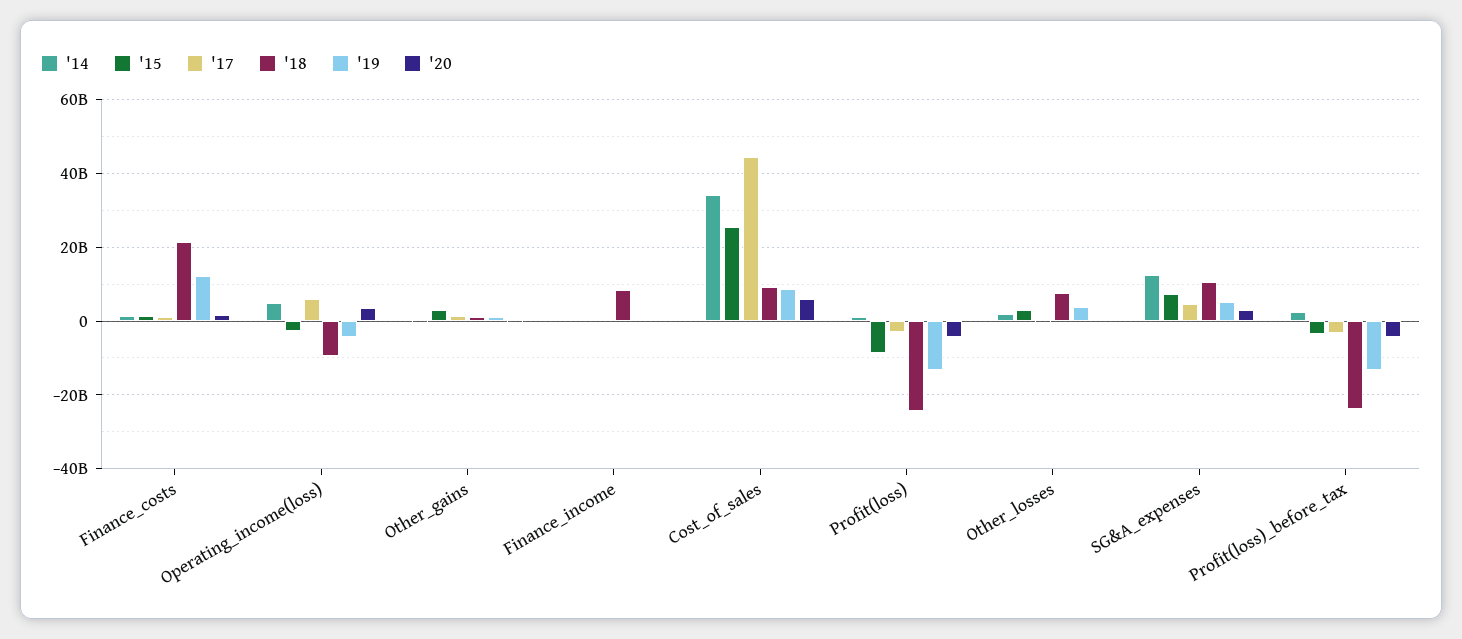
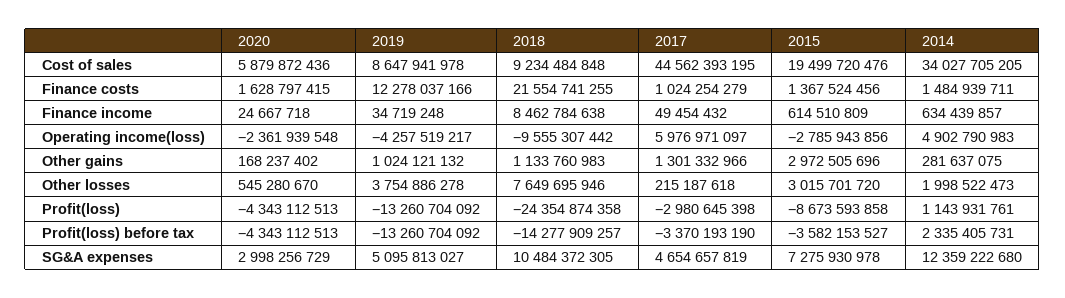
'20, Operating_income(loss): 4000000000 -> -2361939548
'15, Cost_of_sales: 26000000000 -> 19499720476
'18, Profit(loss)_before_tax: -24000000000 -> -14277909257

